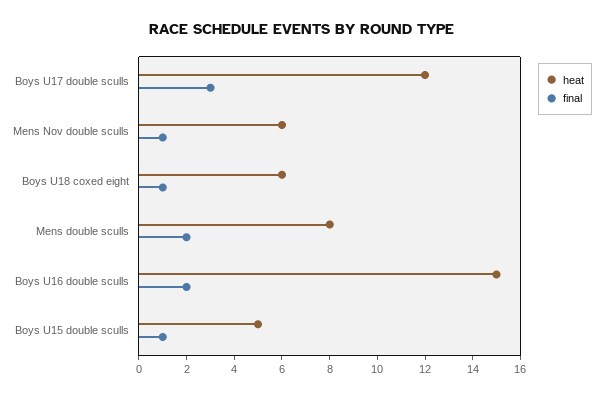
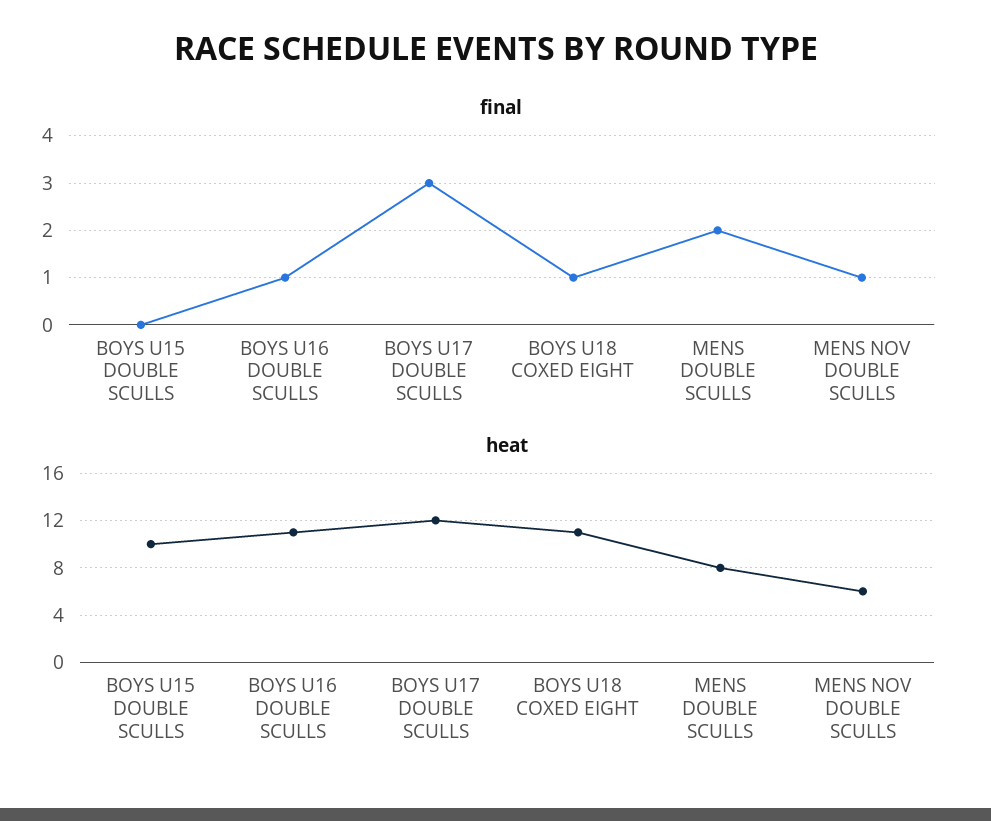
heat, Boys U18 coxed eight: 6 -> 11
heat, Boys U16 double sculls: 15 -> 11
final, Boys U16 double sculls: 2 -> 1
heat, Boys U15 double sculls: 5 -> 10
final, Boys U15 double sculls: 1 -> 0

